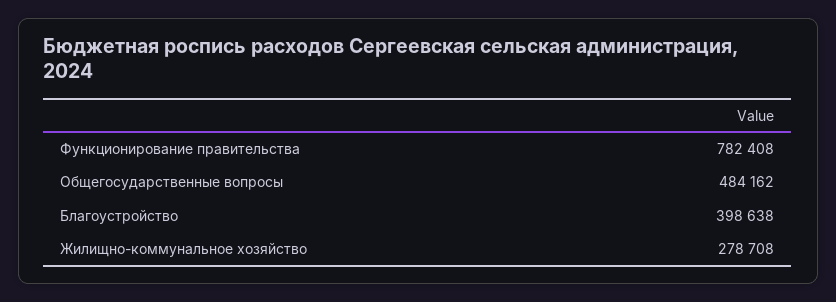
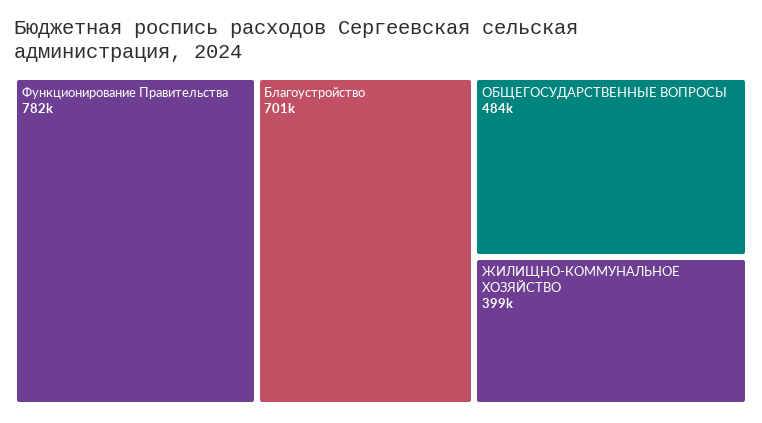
Благоустройство: 398638 -> 701000
Жилищно-коммунальное хозяйство: 278708 -> 399000

